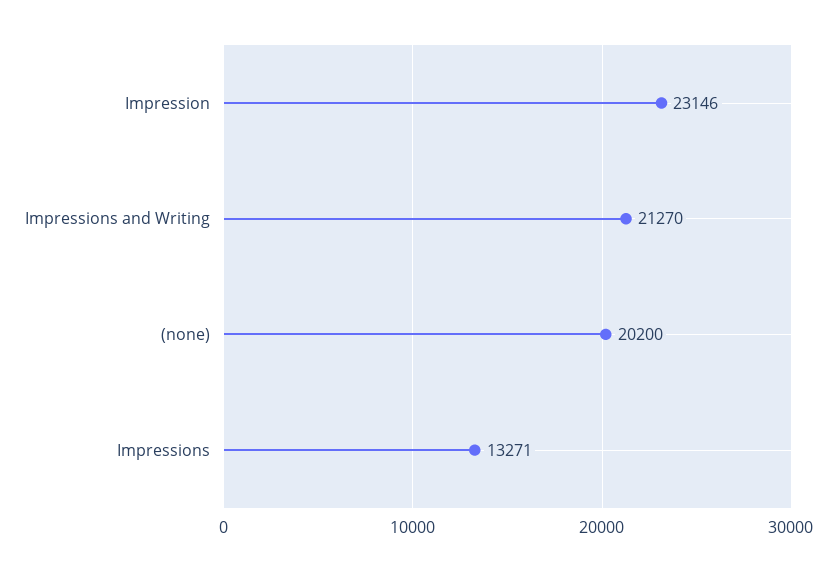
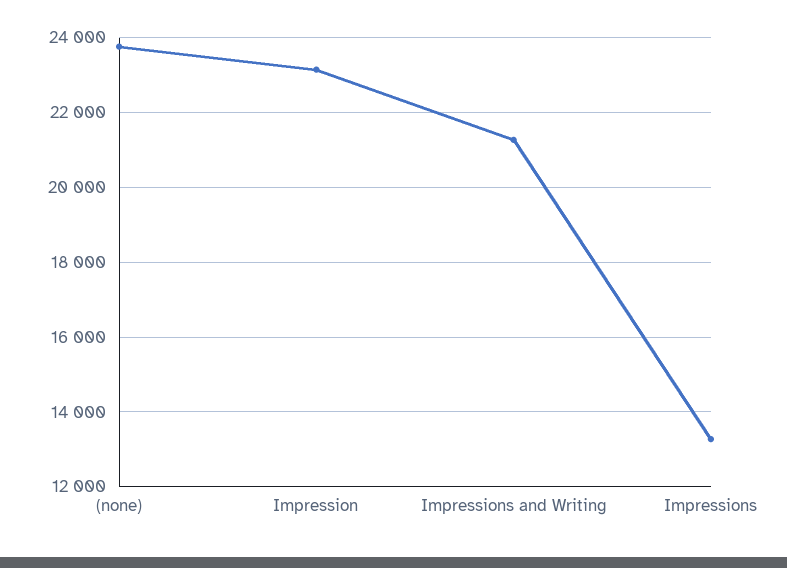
(none): 20200 -> 23800

